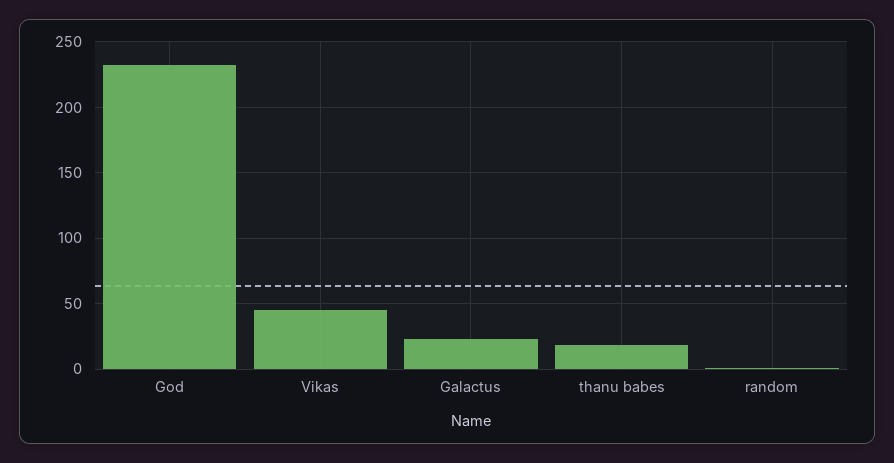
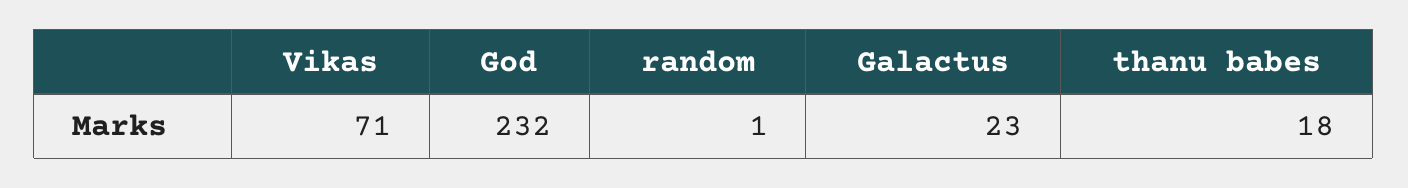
Vikas: 45 -> 71

